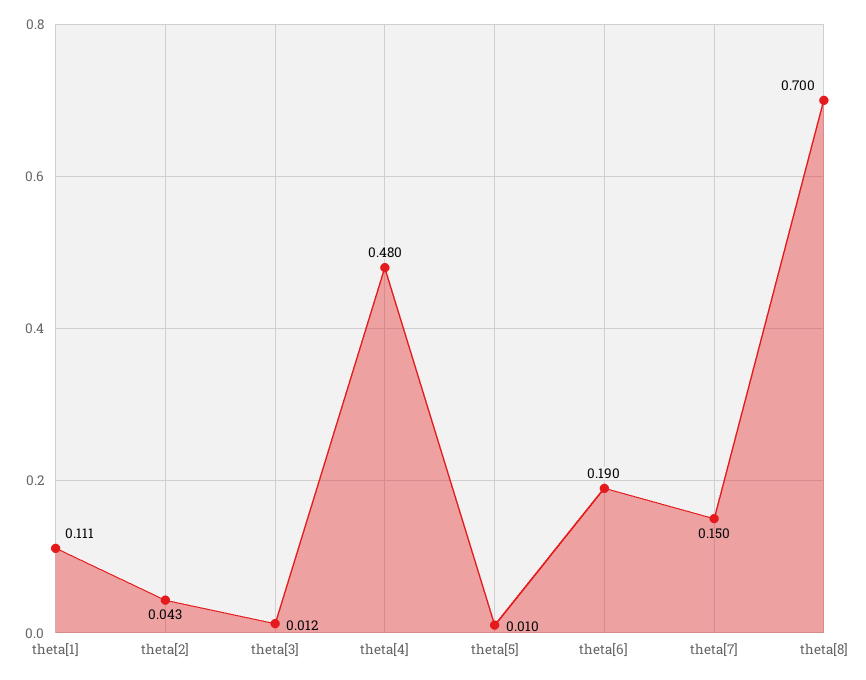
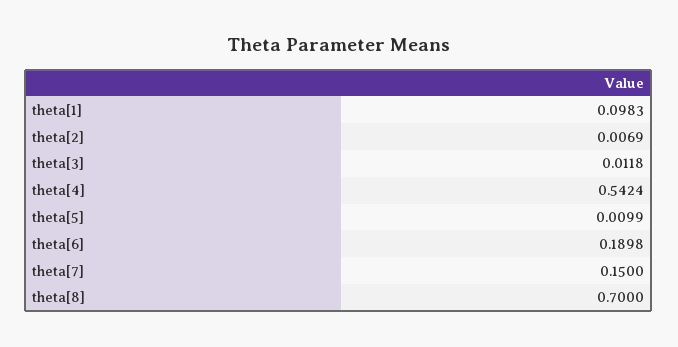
theta[1]: 0.111 -> 0.0983
theta[2]: 0.043 -> 0.0069
theta[4]: 0.48 -> 0.5424

